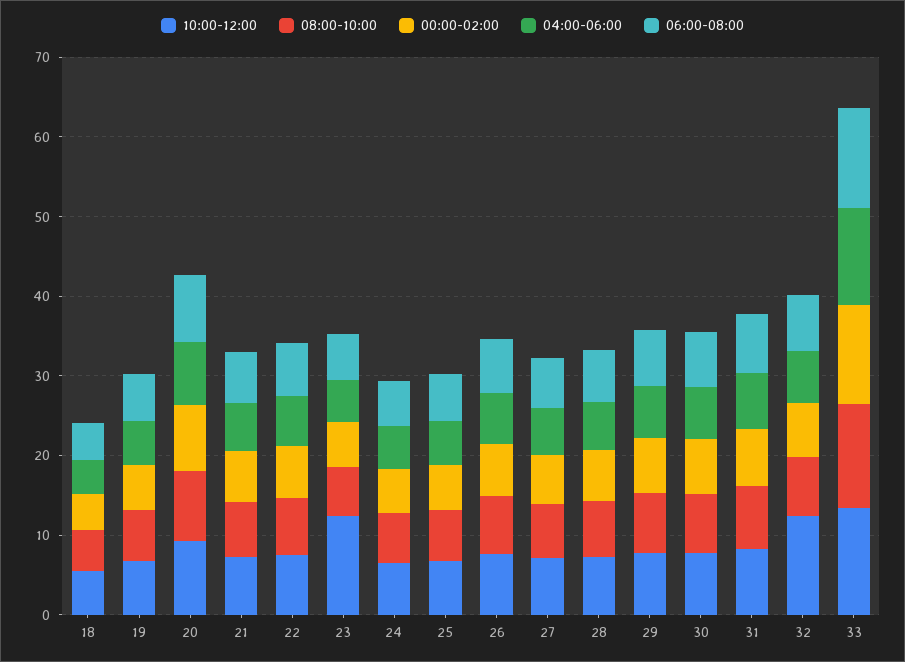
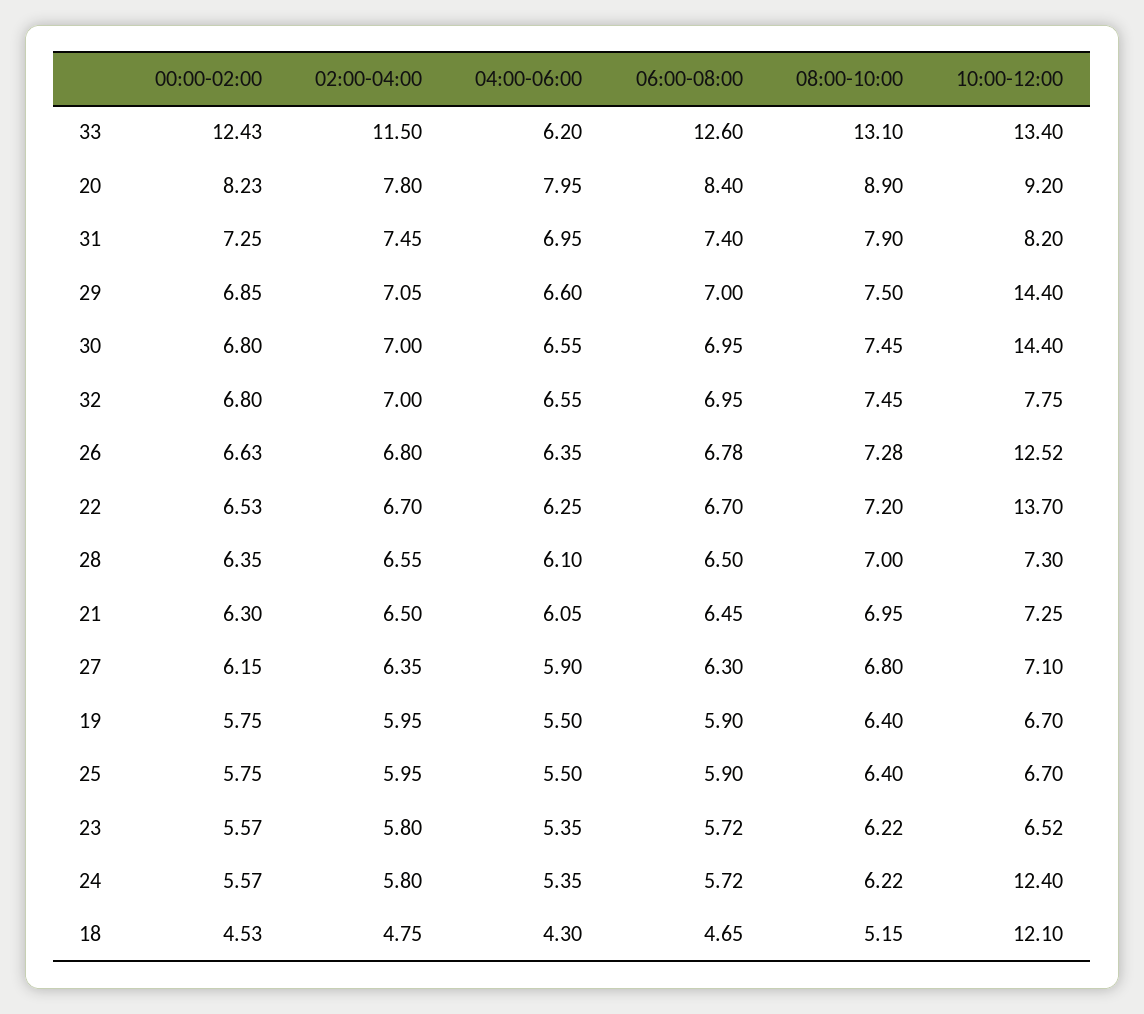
10:00-12:00, 18: 6 -> 12.1
10:00-12:00, 22: 8 -> 13.7
10:00-12:00, 23: 12 -> 6.52
10:00-12:00, 24: 6 -> 12.4
10:00-12:00, 26: 8 -> 12.52
10:00-12:00, 29: 8 -> 14.4
10:00-12:00, 30: 8 -> 14.4
10:00-12:00, 32: 12 -> 7.75
04:00-06:00, 33: 12 -> 6.2
02:00-04:00, 33: none -> 11.5
02:00-04:00, 20: none -> 7.8
02:00-04:00, 31: none -> 7.45
02:00-04:00, 29: none -> 7.05
02:00-04:00, 30: none -> 7
02:00-04:00, 32: none -> 7
02:00-04:00, 26: none -> 6.8
02:00-04:00, 22: none -> 6.7
02:00-04:00, 28: none -> 6.55
02:00-04:00, 21: none -> 6.5
02:00-04:00, 27: none -> 6.35
02:00-04:00, 19: none -> 5.95
02:00-04:00, 25: none -> 5.95
02:00-04:00, 23: none -> 5.8
02:00-04:00, 24: none -> 5.8
02:00-04:00, 18: none -> 4.75

